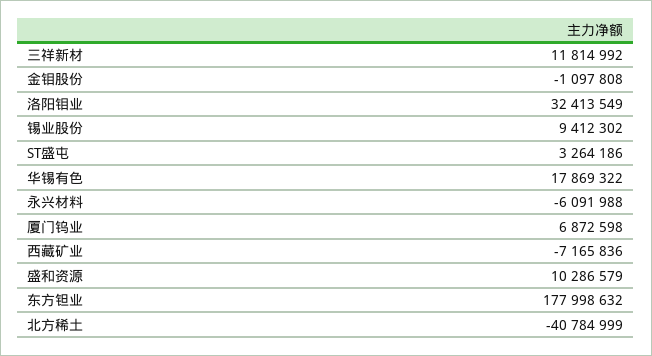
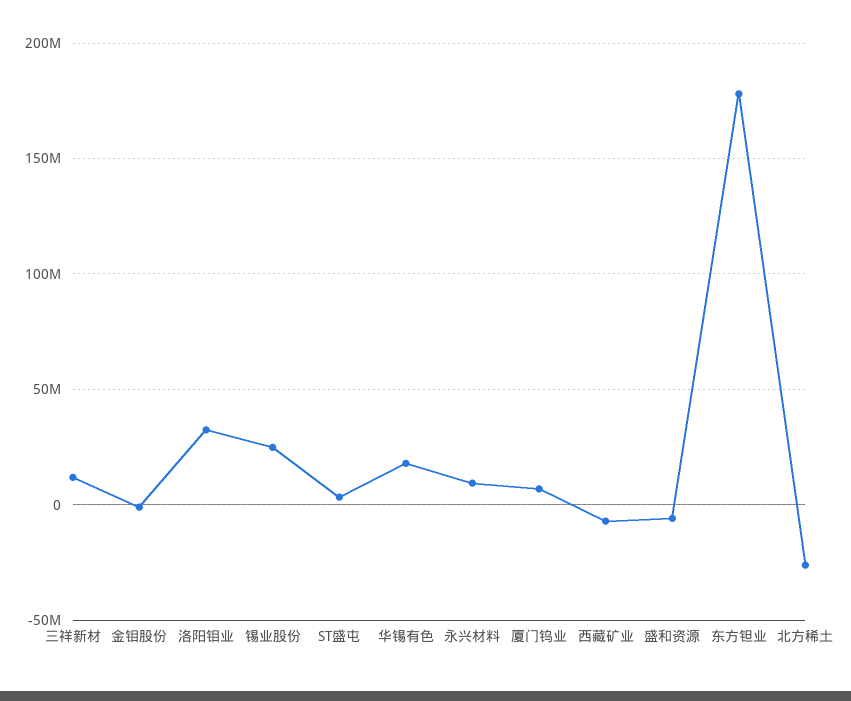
锡业股份: 9412302 -> 25000000
永兴材料: -6091988 -> 10000000
盛和资源: 10286579 -> -5000000
北方稀土: -40784999 -> -25000000

